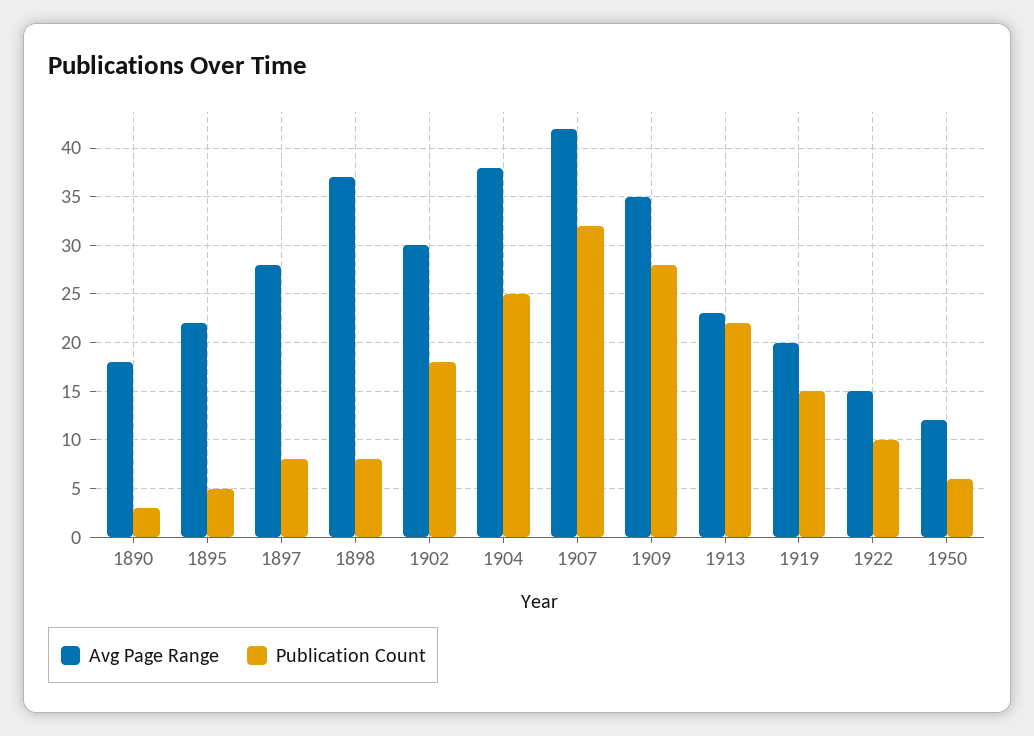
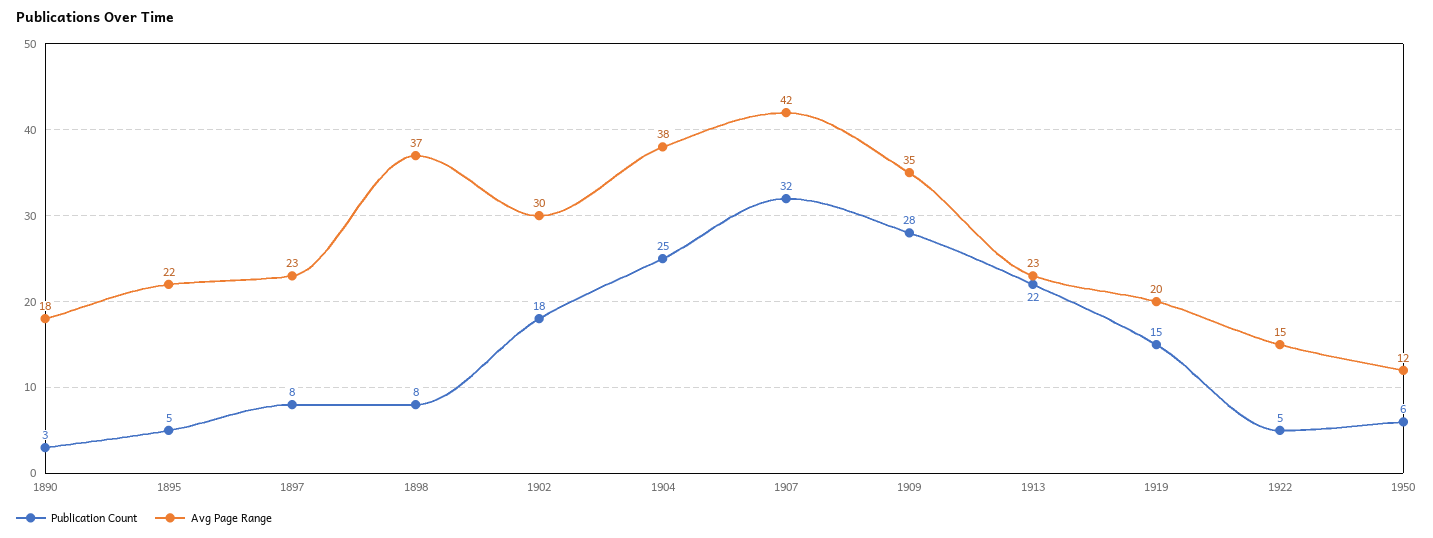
Avg Page Range, 1897: 28 -> 23
Publication Count, 1922: 10 -> 5

